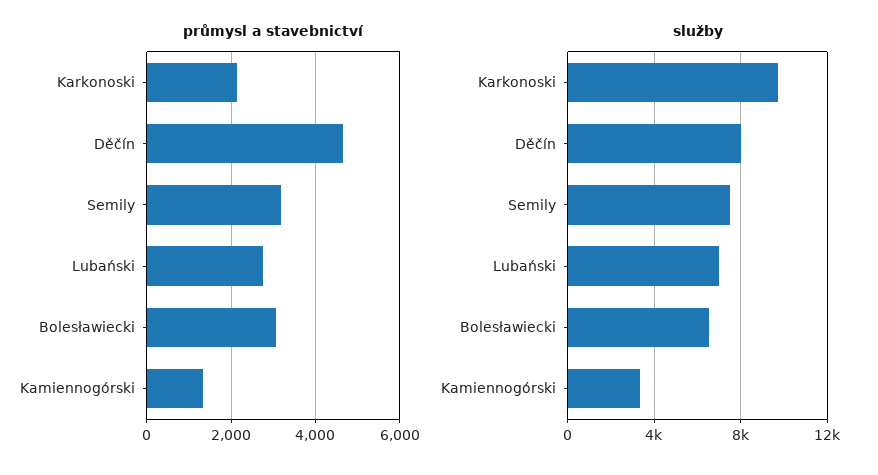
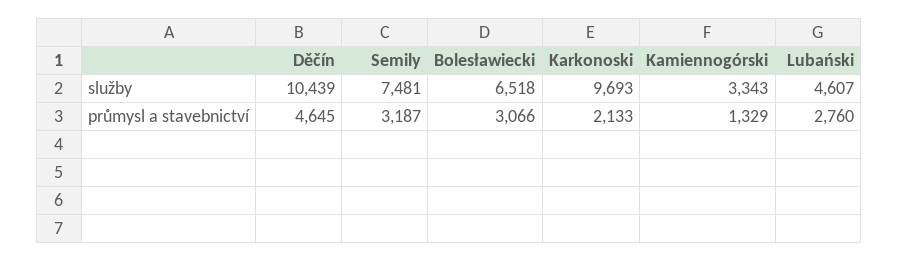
služby, Děčín: 8000 -> 10439
služby, Lubański: 7000 -> 4607

